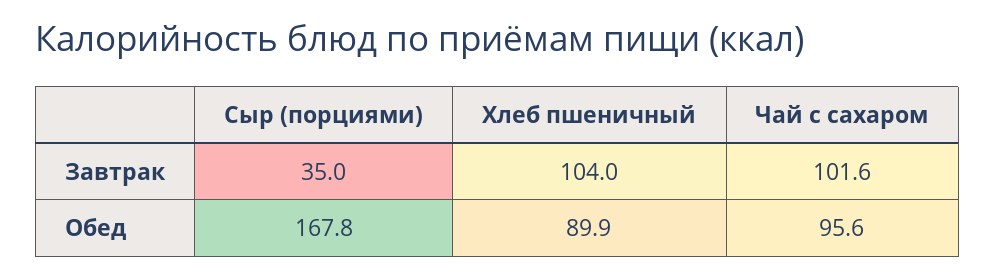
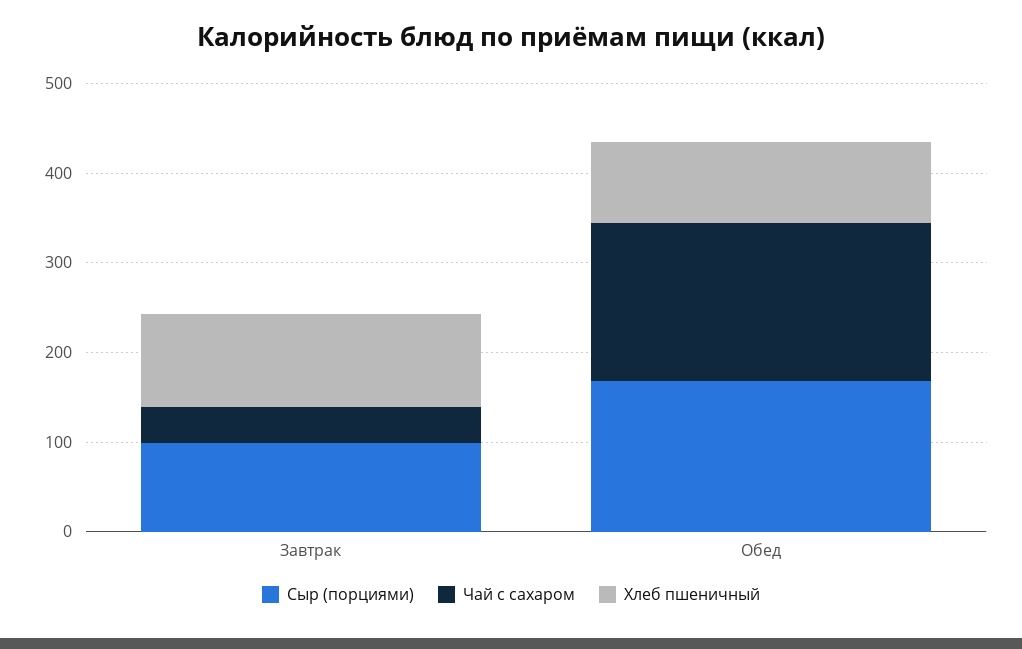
Сыр (порциями), Завтрак: 35 -> 100
Чай с сахаром, Завтрак: 101.6 -> 40
Чай с сахаром, Обед: 95.6 -> 180

